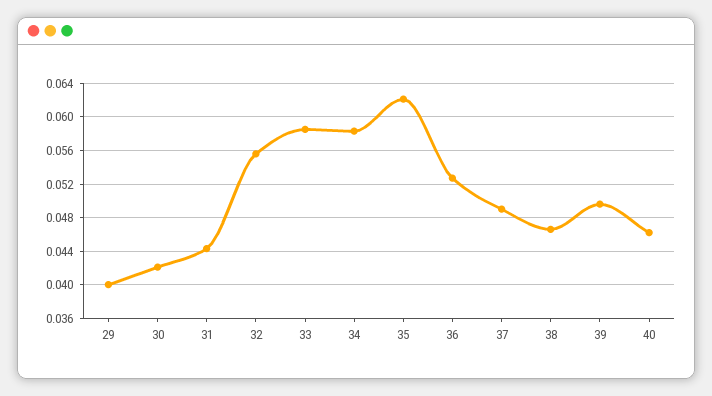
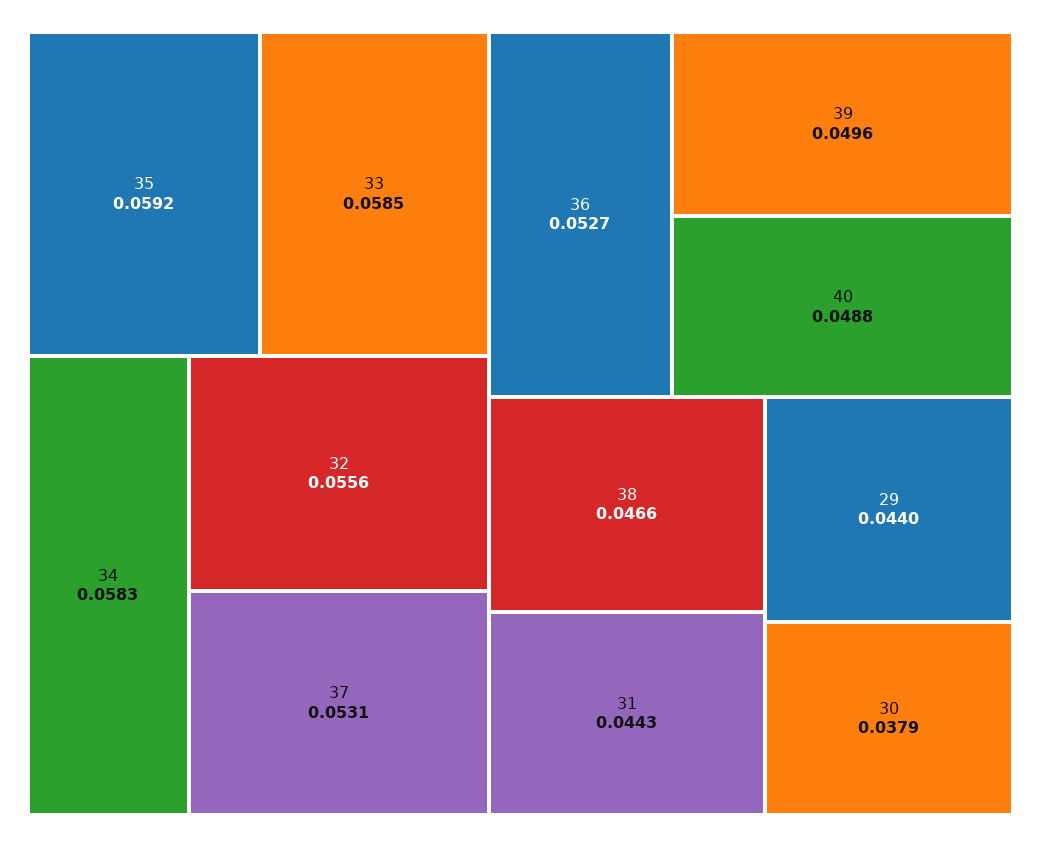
29: 0.04 -> 0.044
30: 0.042 -> 0.0379
35: 0.062 -> 0.0592
37: 0.049 -> 0.0531
40: 0.046 -> 0.0488

